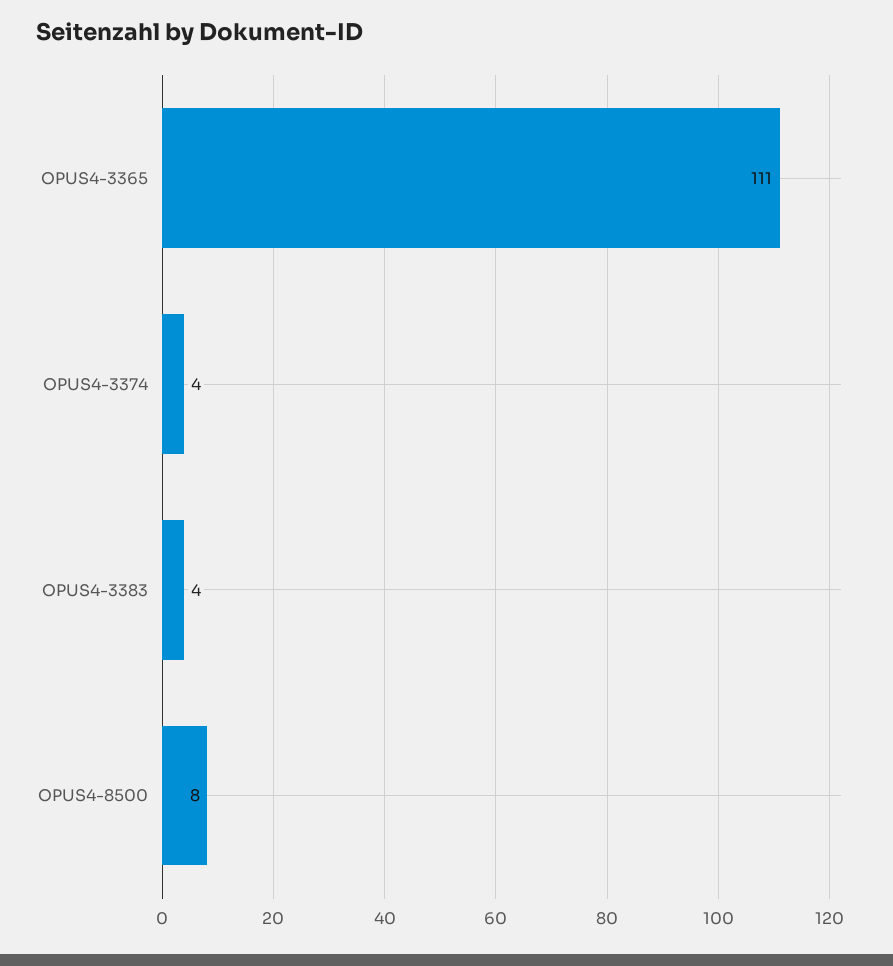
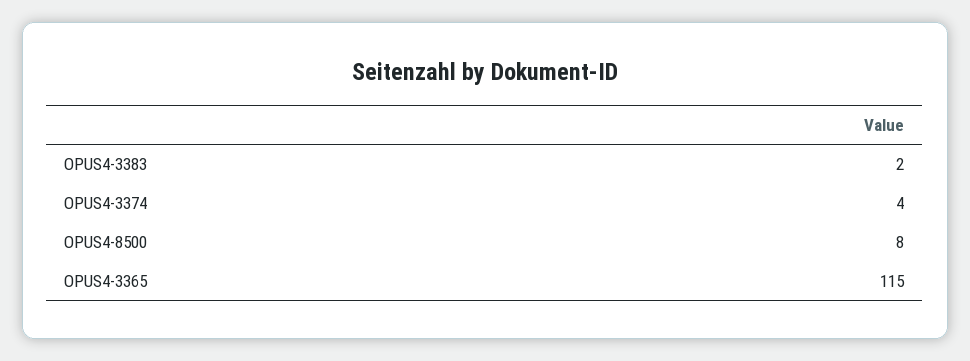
OPUS4-3365: 111 -> 115
OPUS4-3383: 4 -> 2

